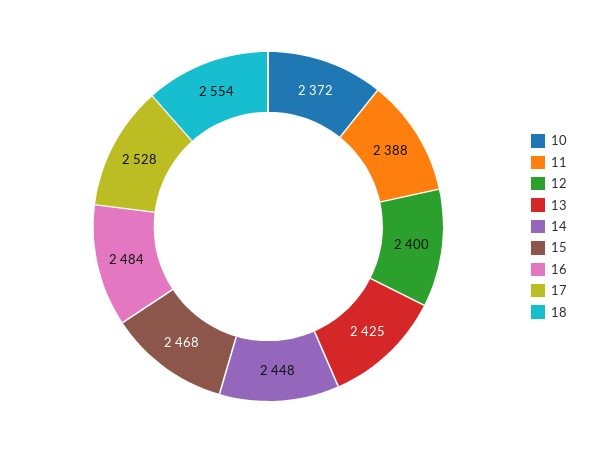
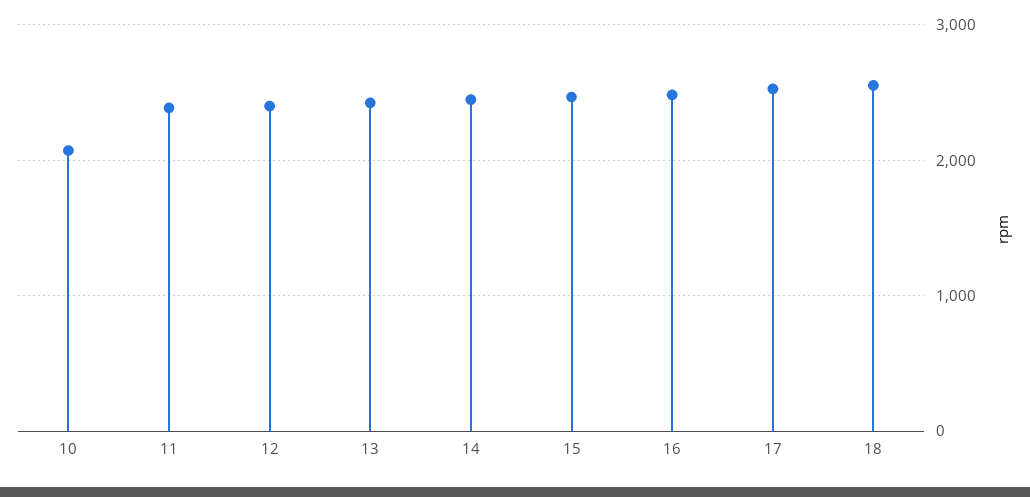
10: 2372 -> 2100

